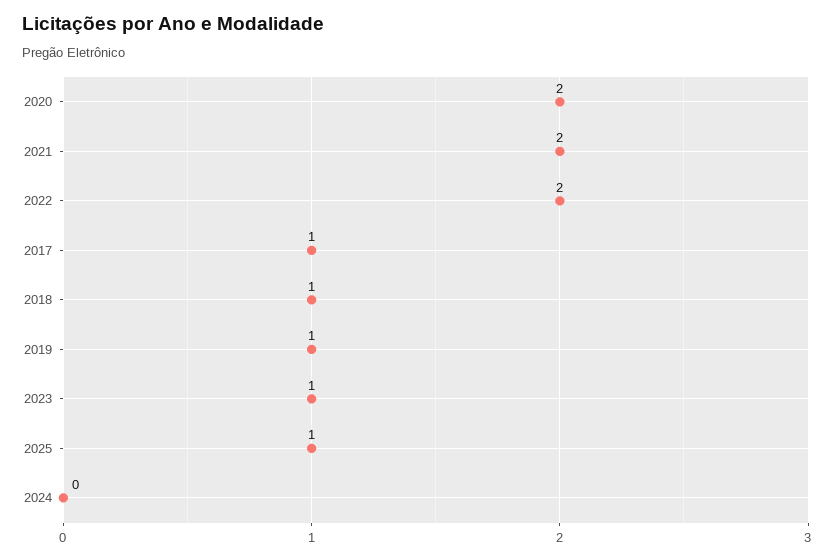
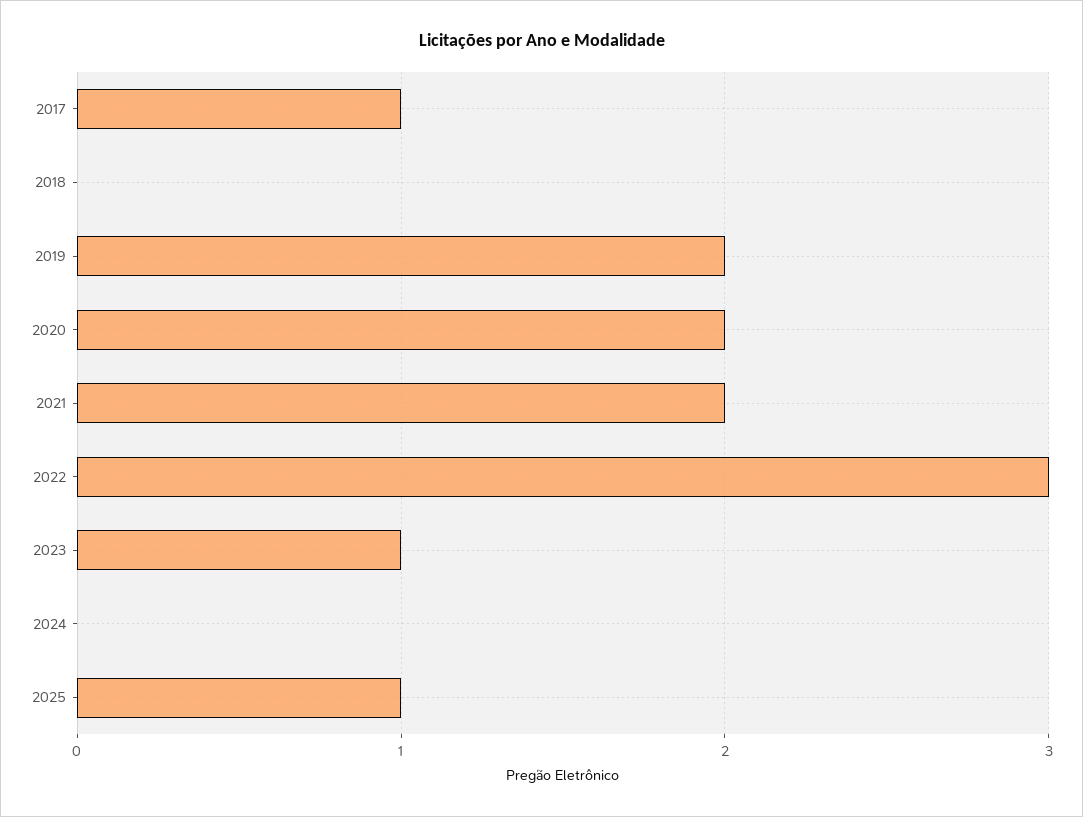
2022: 2 -> 3
2018: 1 -> 0
2019: 1 -> 2

